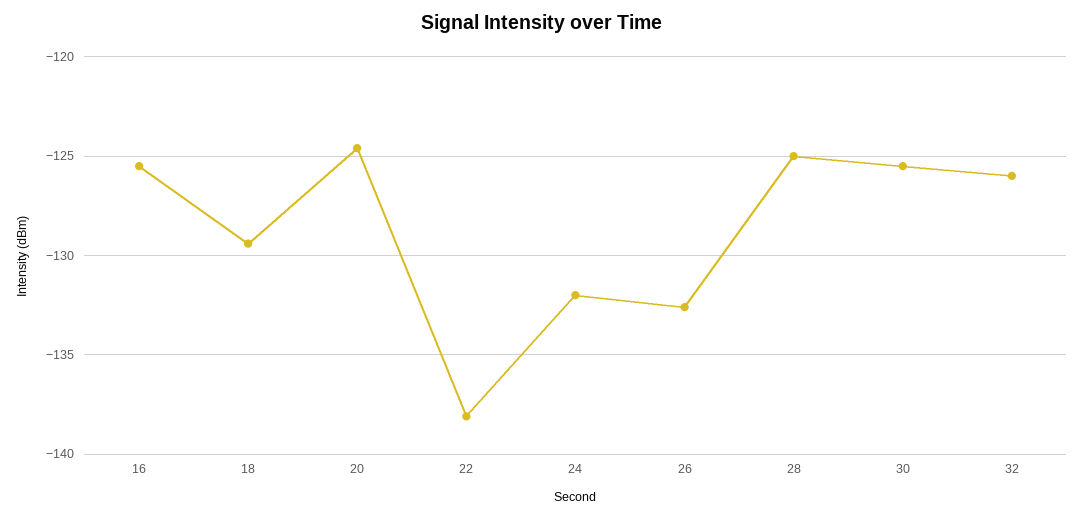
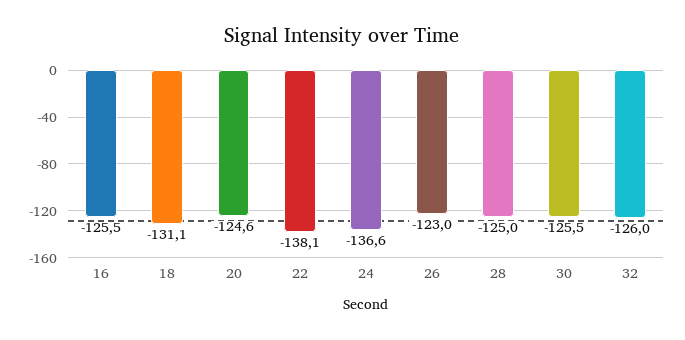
18: -129.5 -> -131.1
24: -132 -> -136.6
26: -132.5 -> -123

